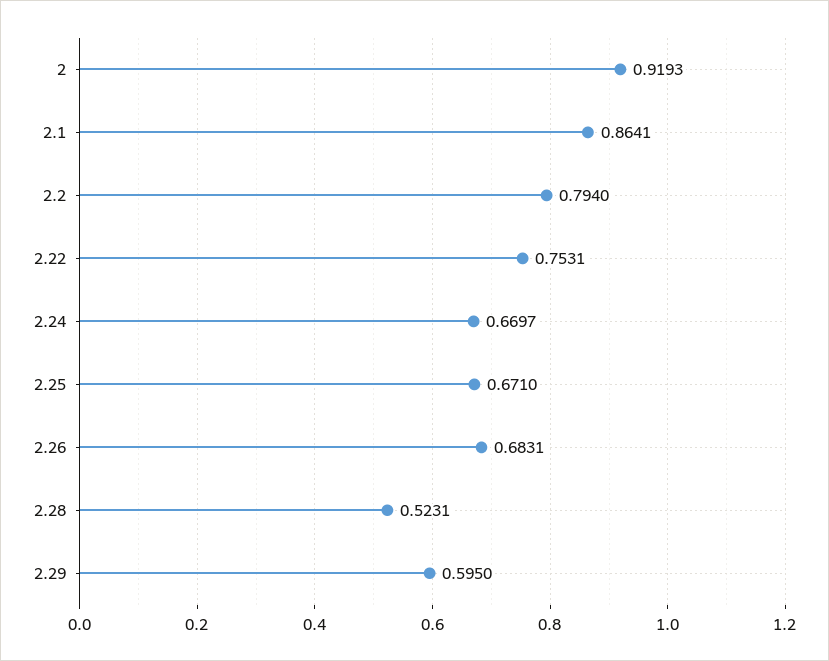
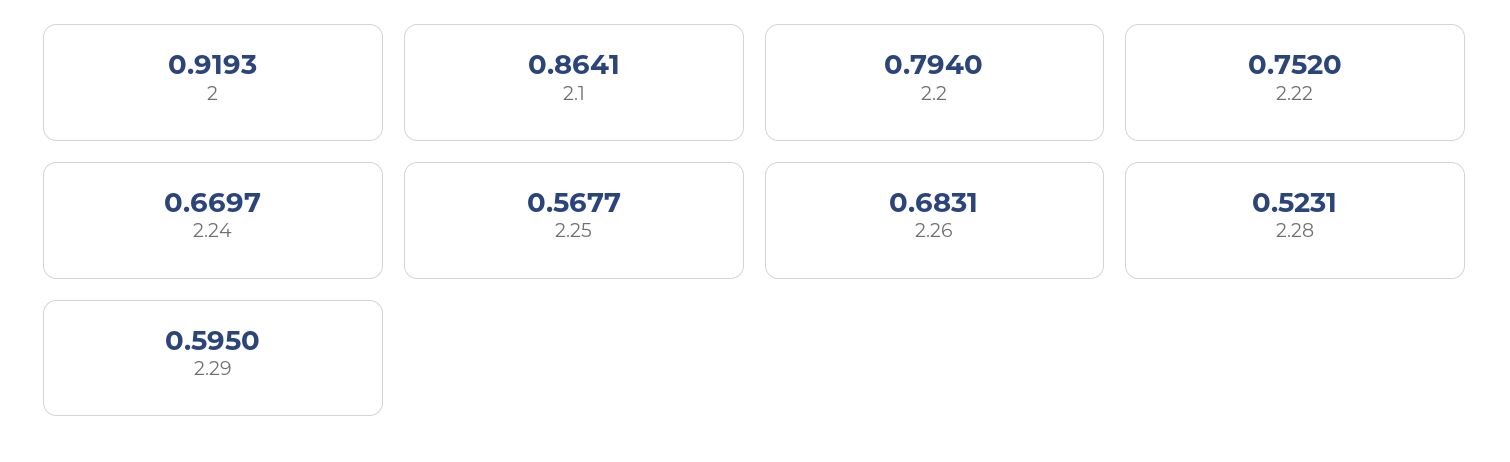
2.22: 0.7531 -> 0.752
2.25: 0.671 -> 0.5677

